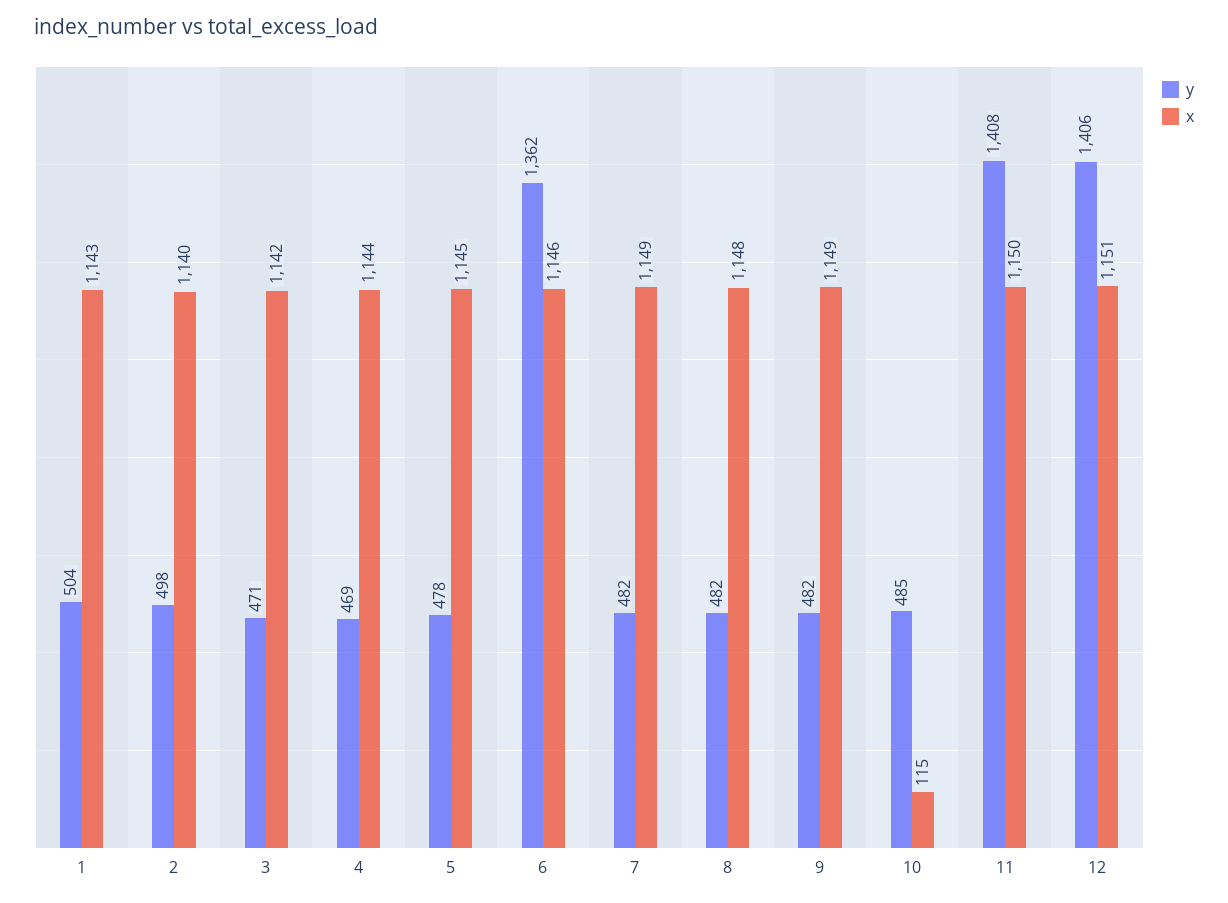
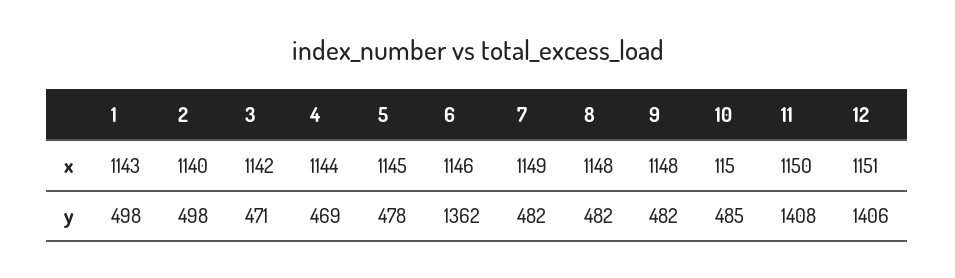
y, 1: 504 -> 498
x, 9: 1149 -> 1148

